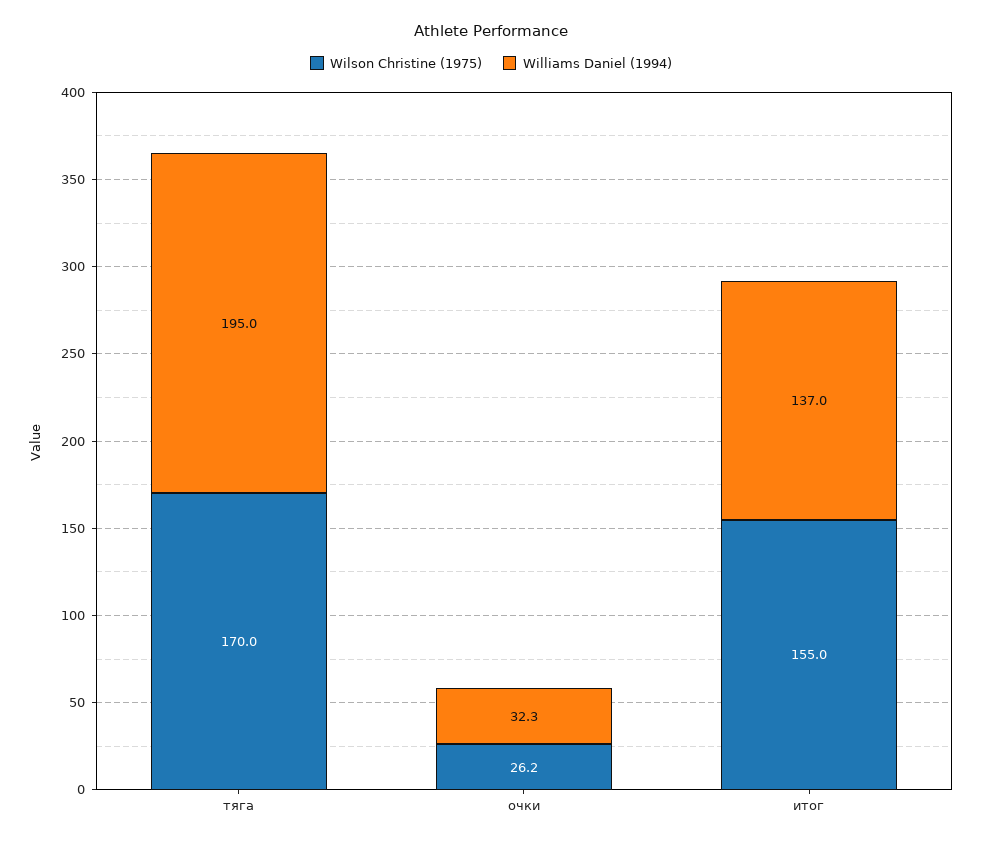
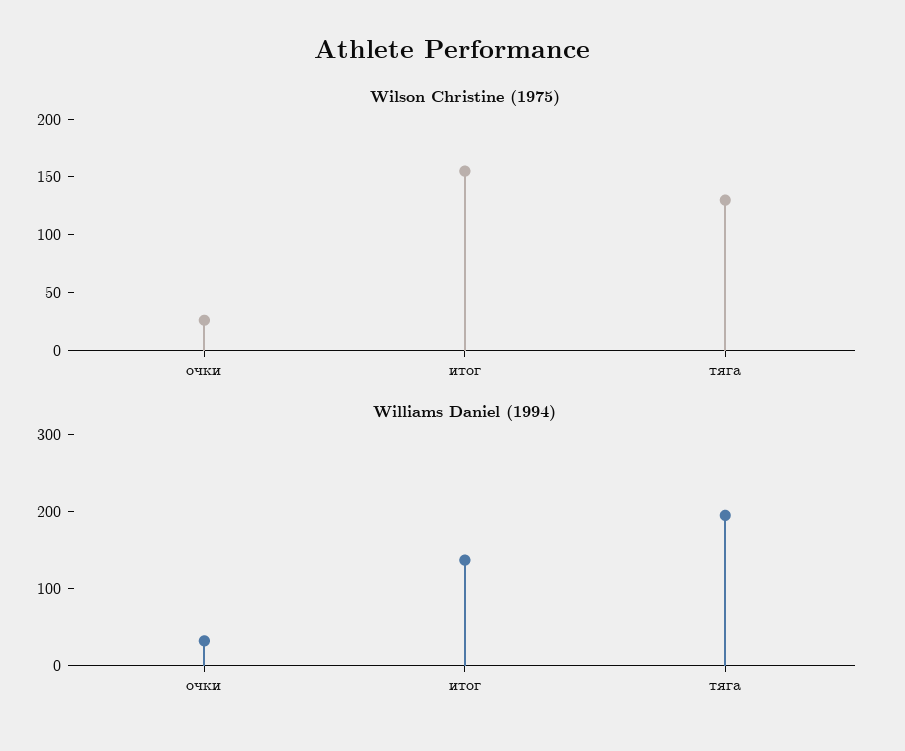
Wilson Christine (1975), тяга: 170 -> 130

